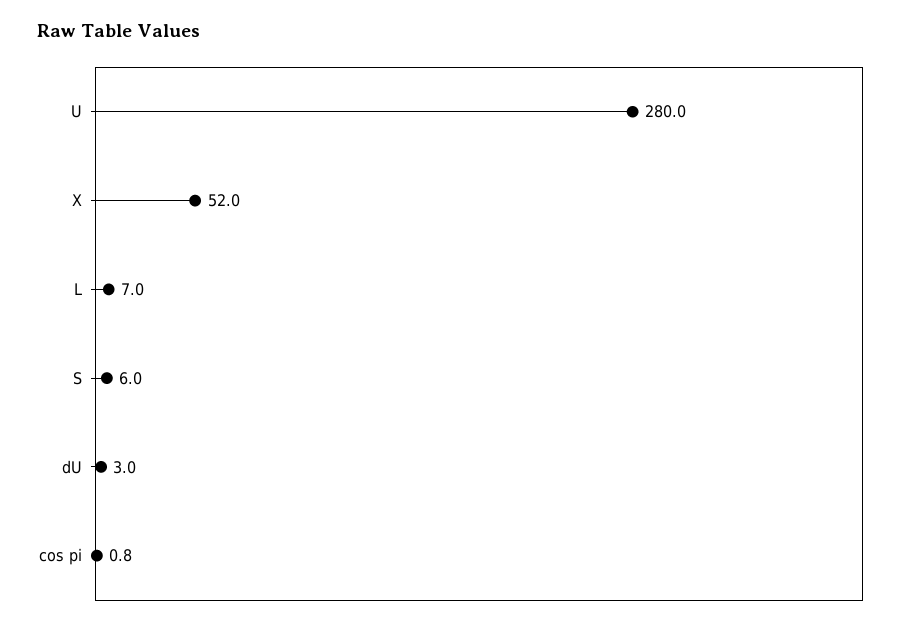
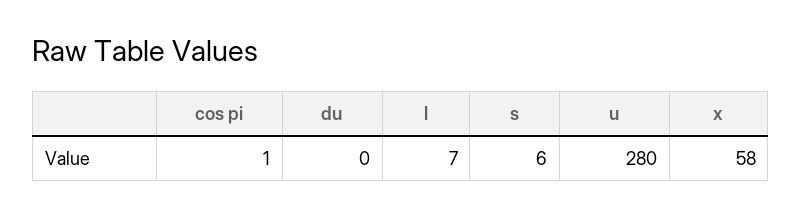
X: 52 -> 58
dU: 3 -> 0

